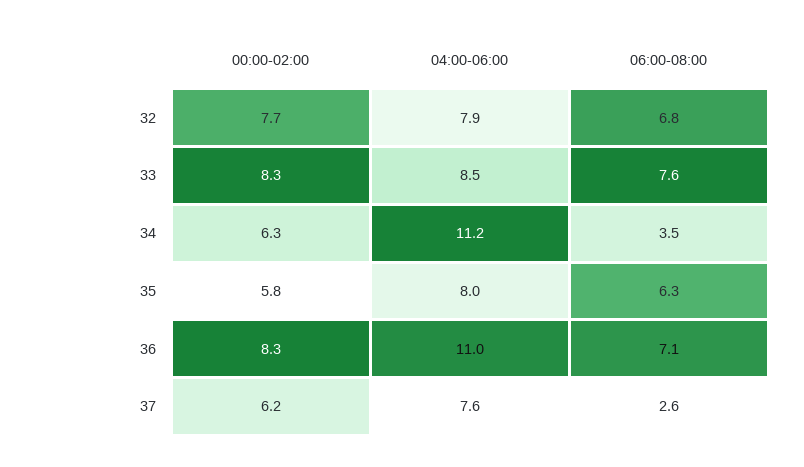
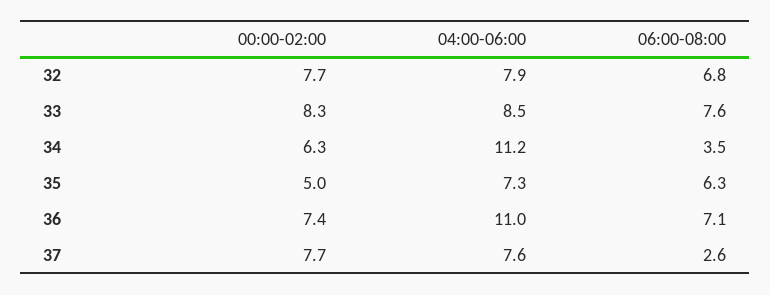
00:00-02:00, 35: 5.8 -> 5
04:00-06:00, 35: 8 -> 7.3
00:00-02:00, 36: 8.3 -> 7.4
00:00-02:00, 37: 6.2 -> 7.7

